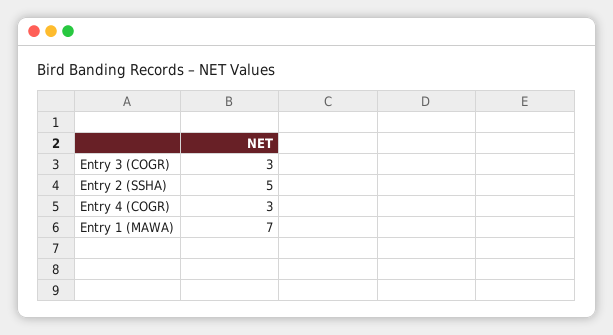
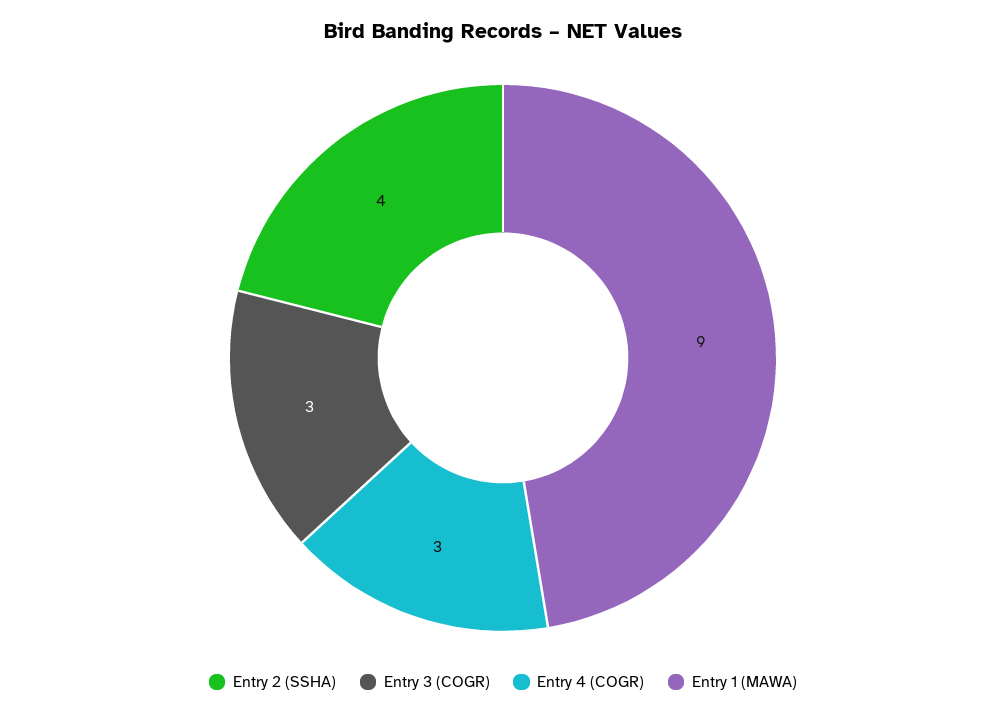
Entry 2 (SSHA): 5 -> 4
Entry 1 (MAWA): 7 -> 9

